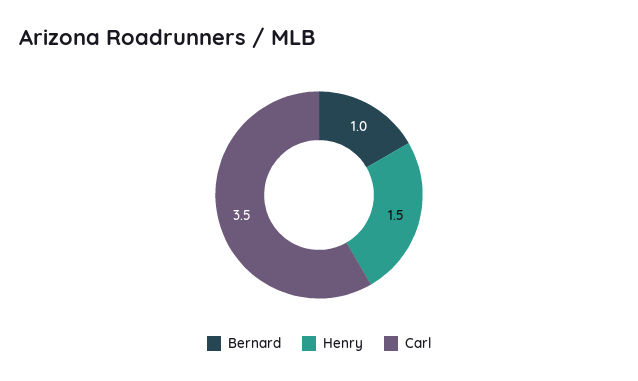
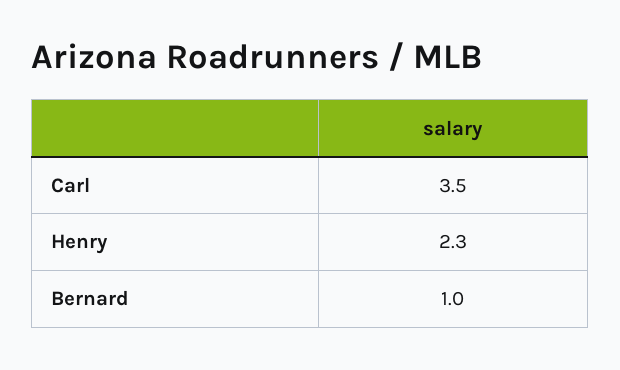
Henry: 1.5 -> 2.3

